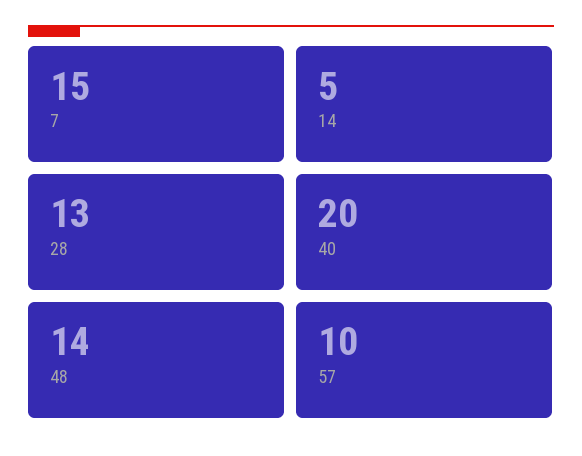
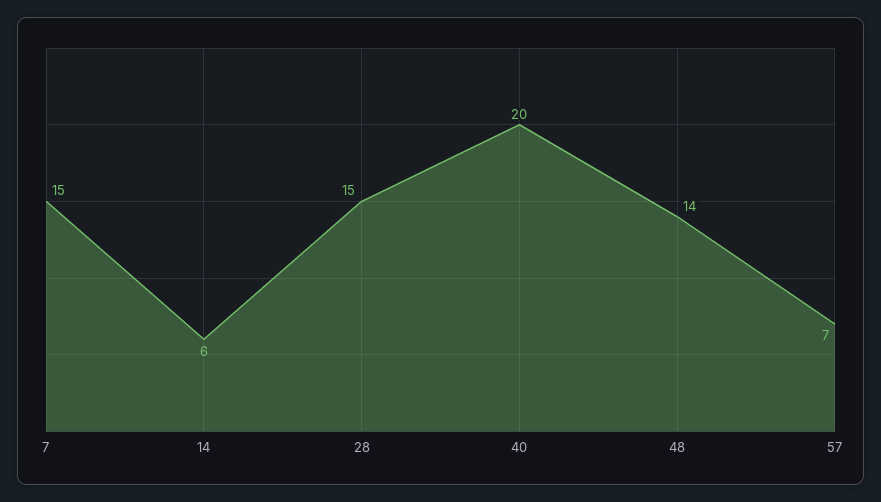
14: 5 -> 6
28: 13 -> 15
57: 10 -> 7

